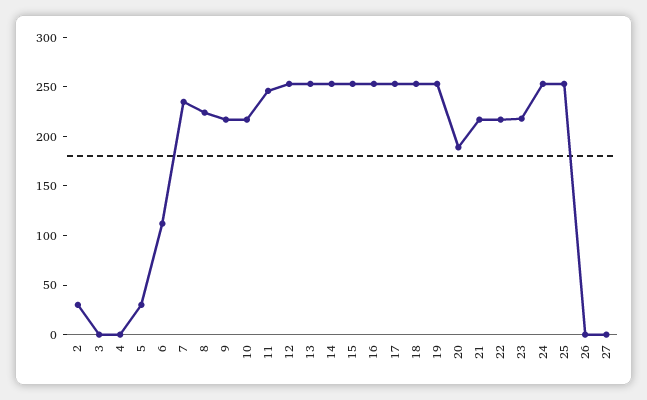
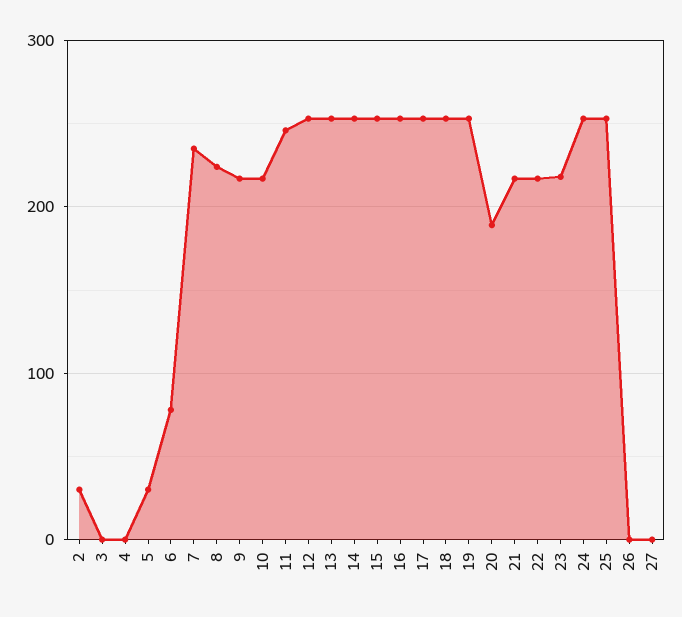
6: 110 -> 80

